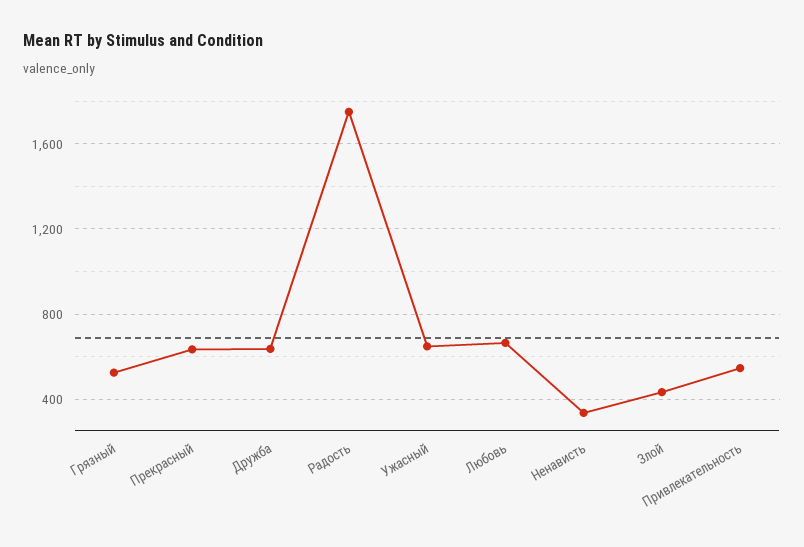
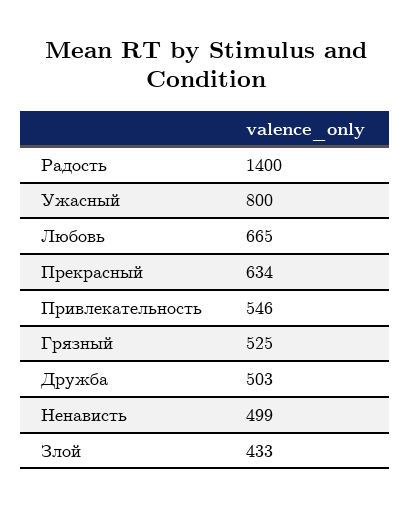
Дружба: 650 -> 503
Радость: 1750 -> 1400
Ужасный: 650 -> 800
Ненависть: 350 -> 499

